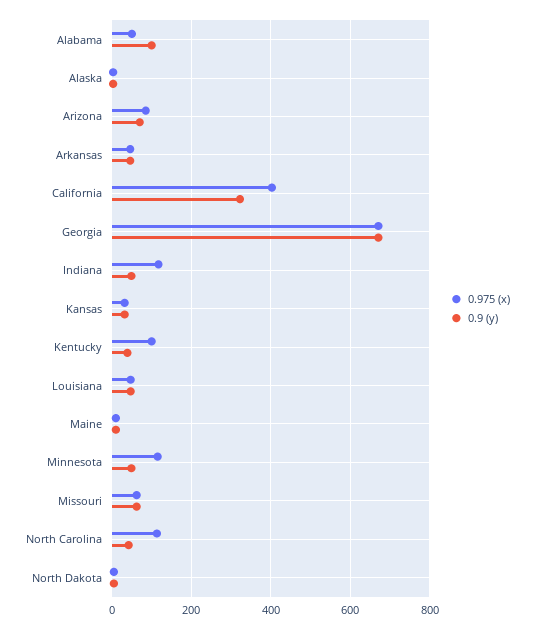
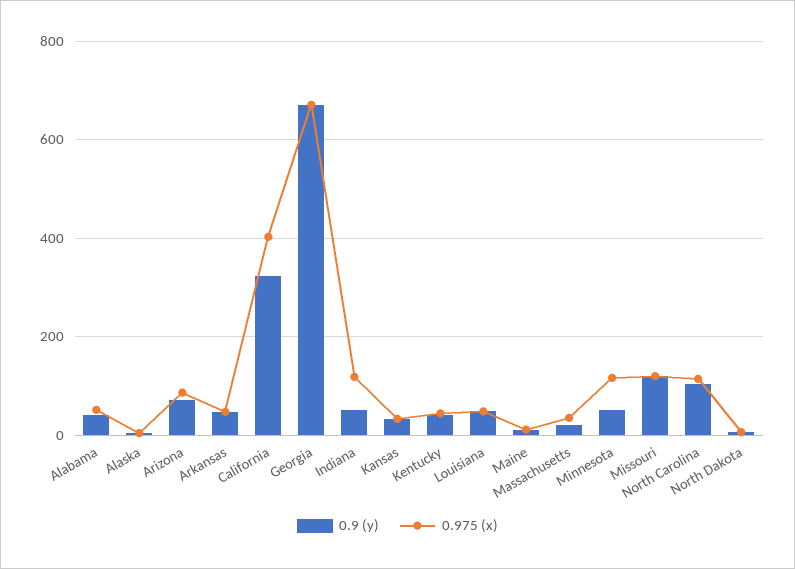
0.9 (y), Alabama: 100 -> 40
0.975 (x), Kentucky: 100 -> 40
0.975 (x), Missouri: 60 -> 120
0.9 (y), Missouri: 60 -> 120
0.9 (y), North Carolina: 40 -> 100
0.9 (y), Massachusetts: none -> 20
0.975 (x), Massachusetts: none -> 40

